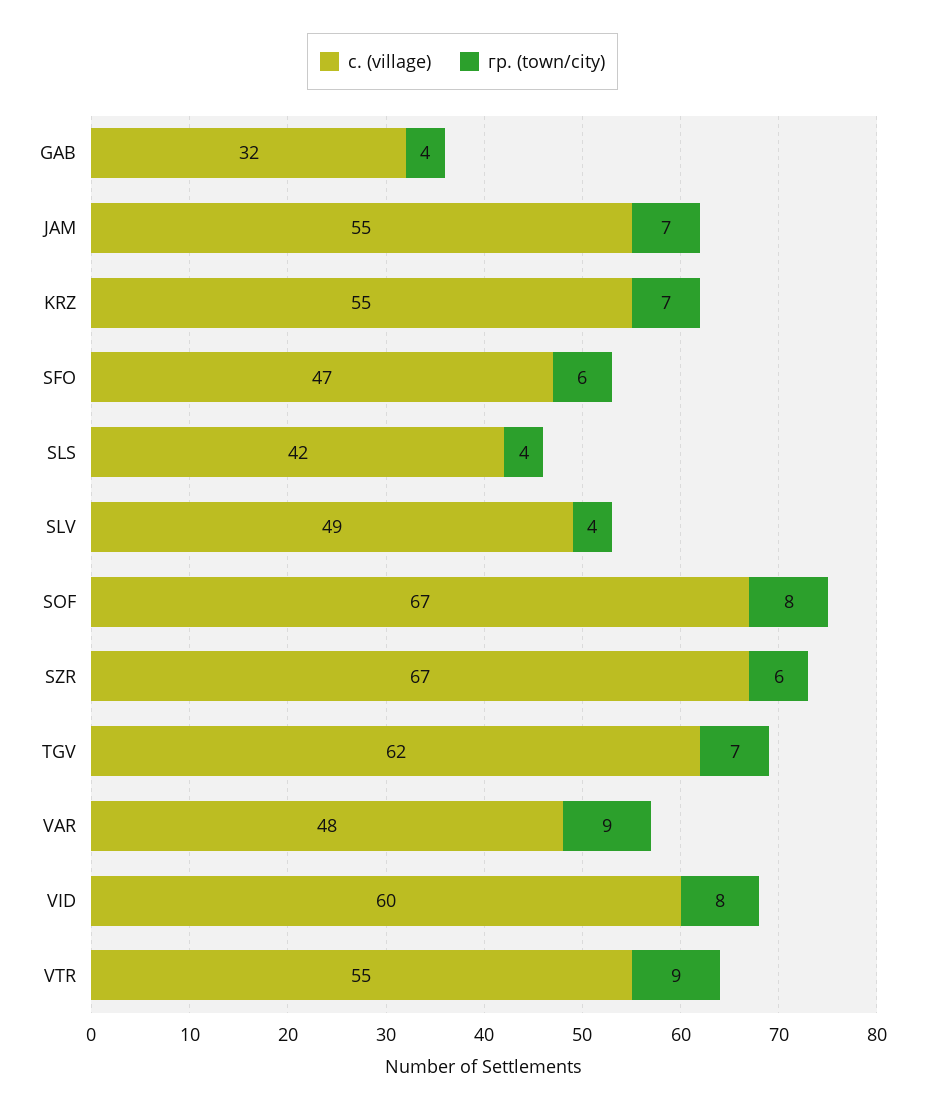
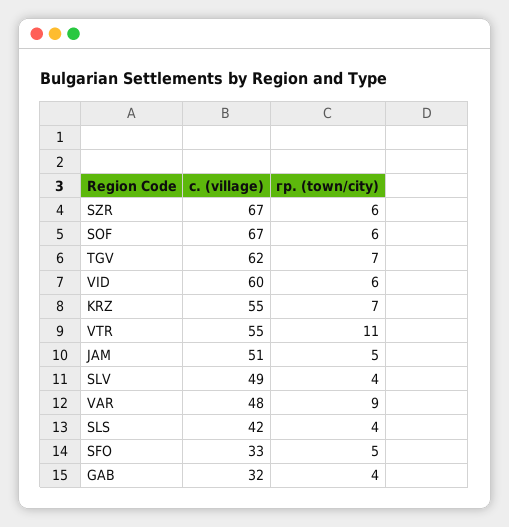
с. (village), JAM: 55 -> 51
гр. (town/city), JAM: 7 -> 5
с. (village), SFO: 47 -> 33
гр. (town/city), SFO: 6 -> 5
гр. (town/city), SOF: 8 -> 6
гр. (town/city), VID: 8 -> 6
гр. (town/city), VTR: 9 -> 11

